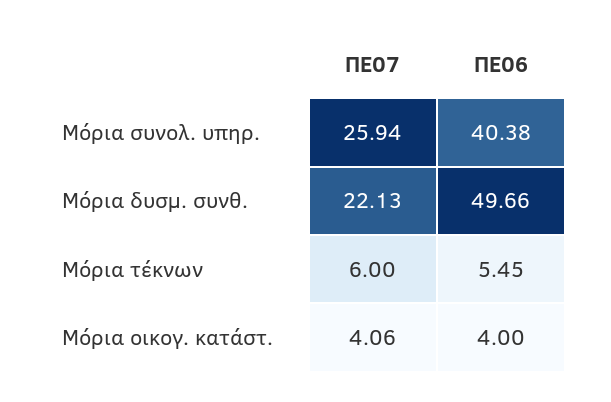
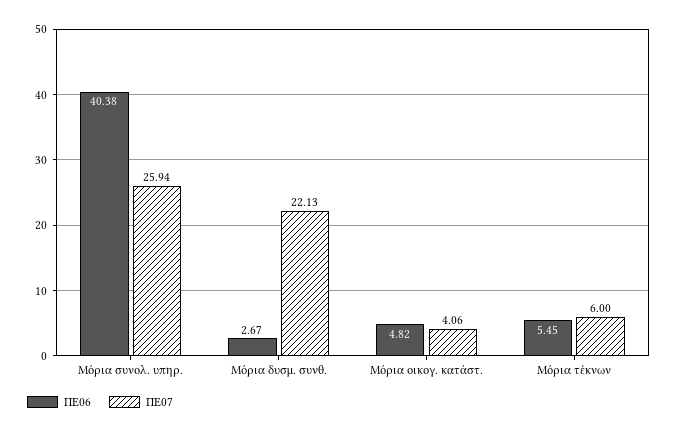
ΠΕ06, Μόρια δυσμ. συνθ.: 49.66 -> 2.67
ΠΕ06, Μόρια οικογ. κατάστ.: 4 -> 4.82

